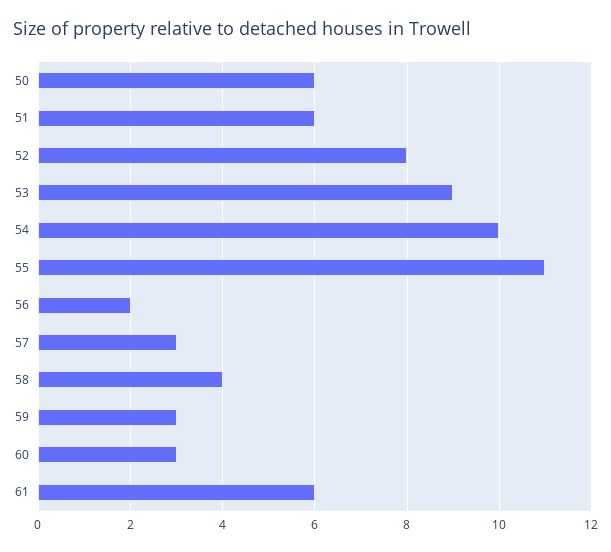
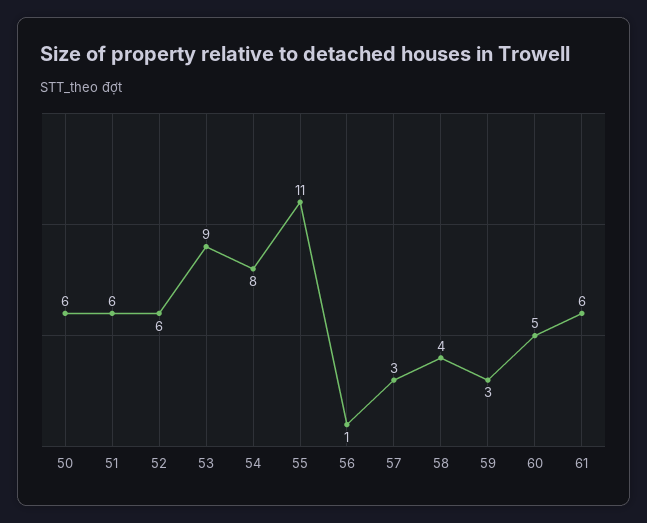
52: 8 -> 6
54: 10 -> 8
56: 2 -> 1
60: 3 -> 5

